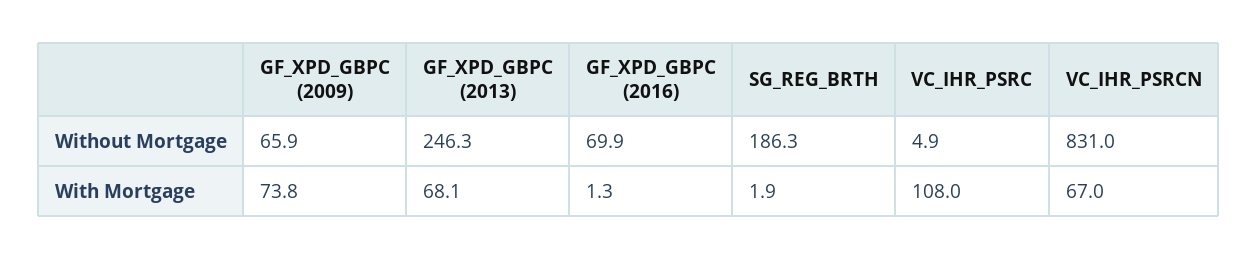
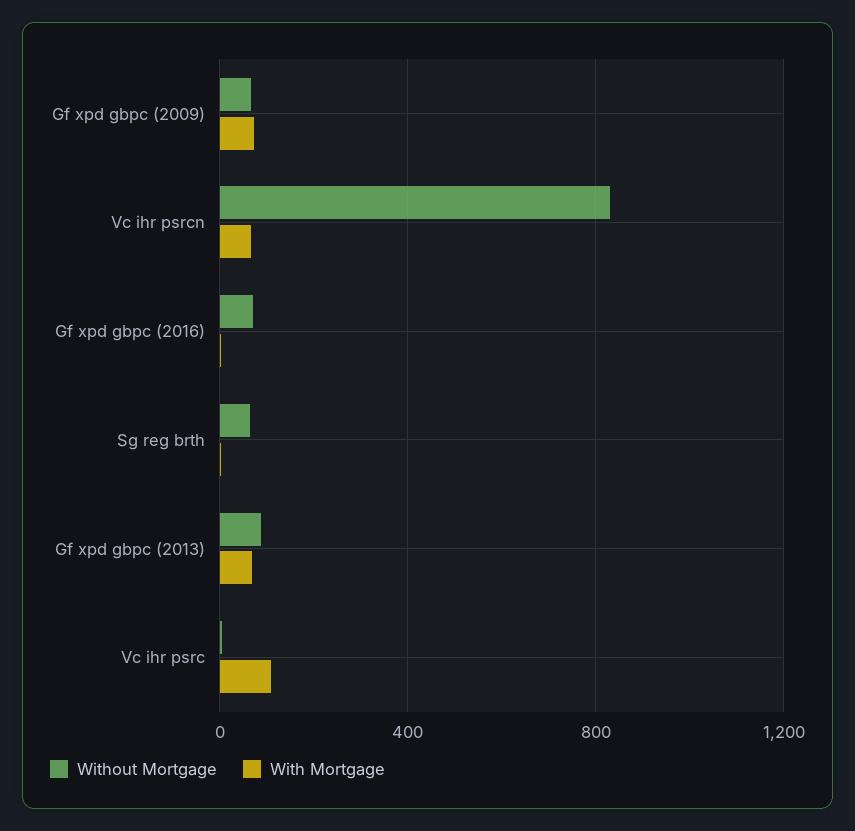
Without Mortgage, GF_XPD_GBPC (2013): 246.3 -> 100
Without Mortgage, SG_REG_BRTH: 186.3 -> 50

